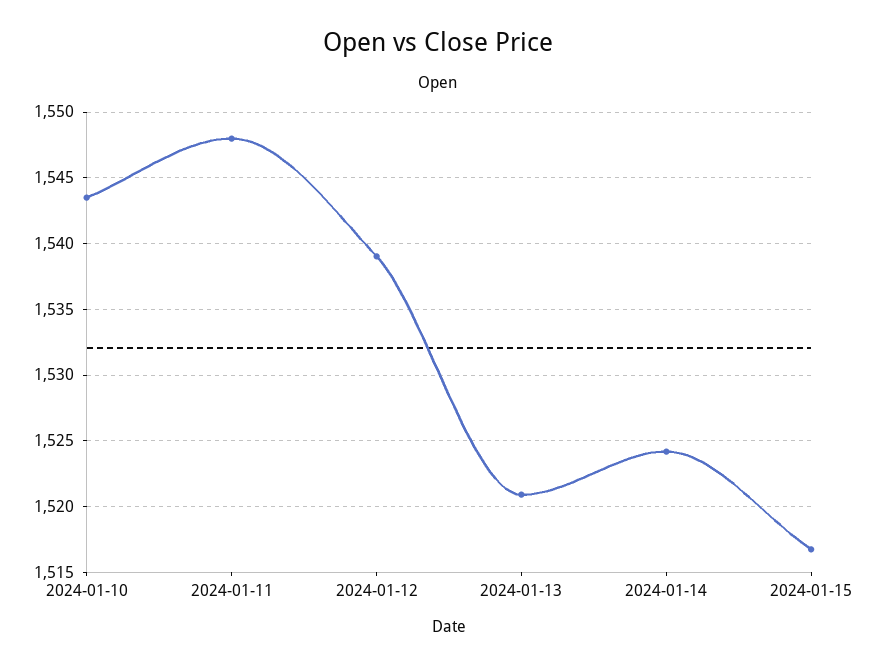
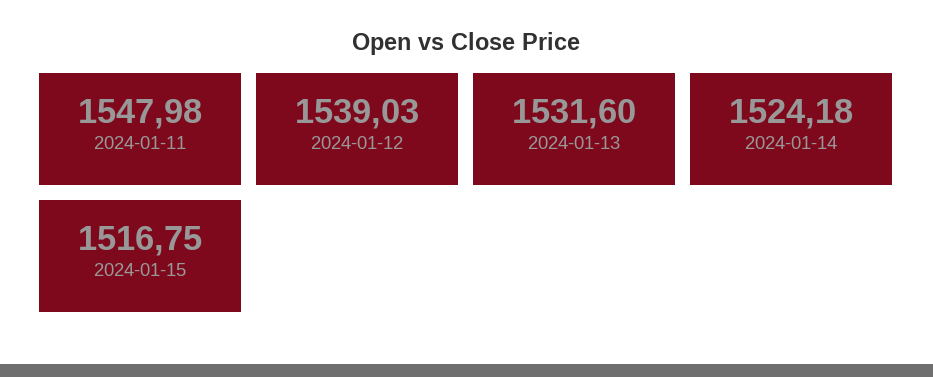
2024-01-10: 1543.5 -> none
2024-01-13: 1521 -> 1531.6

